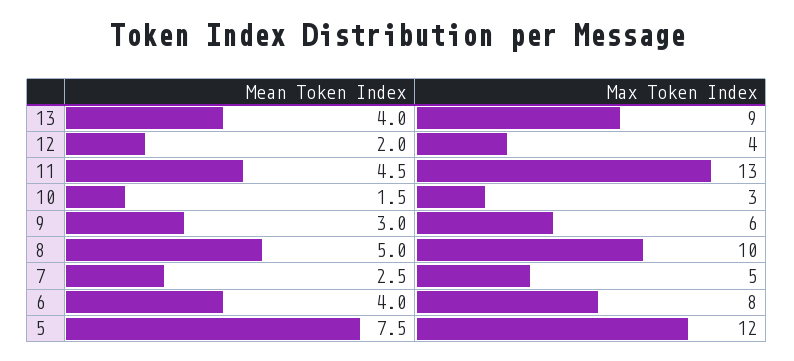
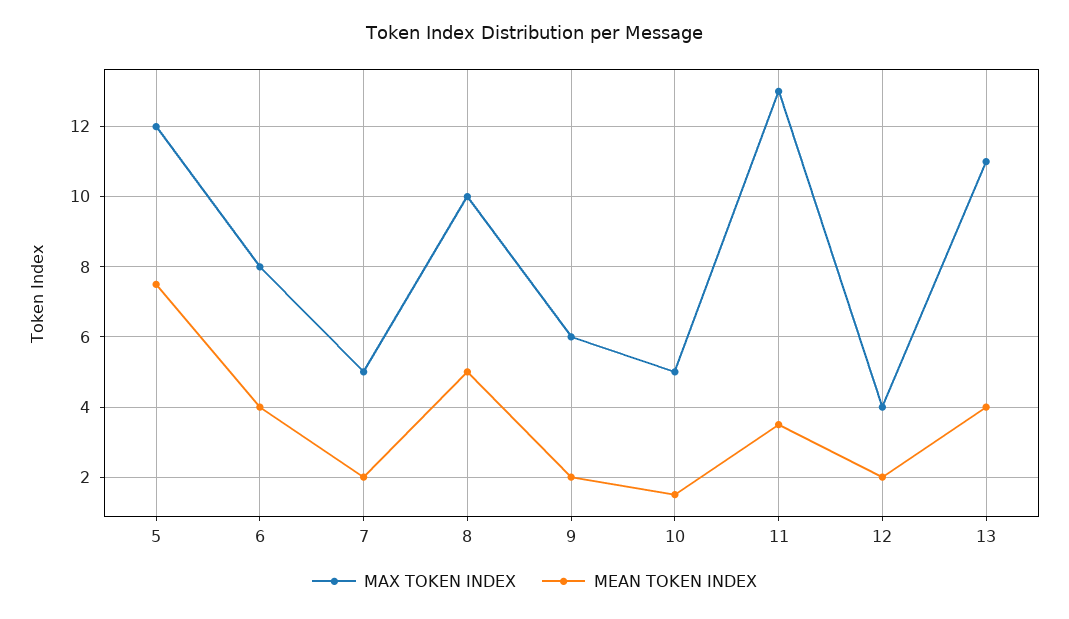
Max Token Index, 13: 9 -> 11
Mean Token Index, 11: 4.5 -> 3.5
Max Token Index, 10: 3 -> 5
Mean Token Index, 9: 3 -> 2
Mean Token Index, 7: 2.5 -> 2

